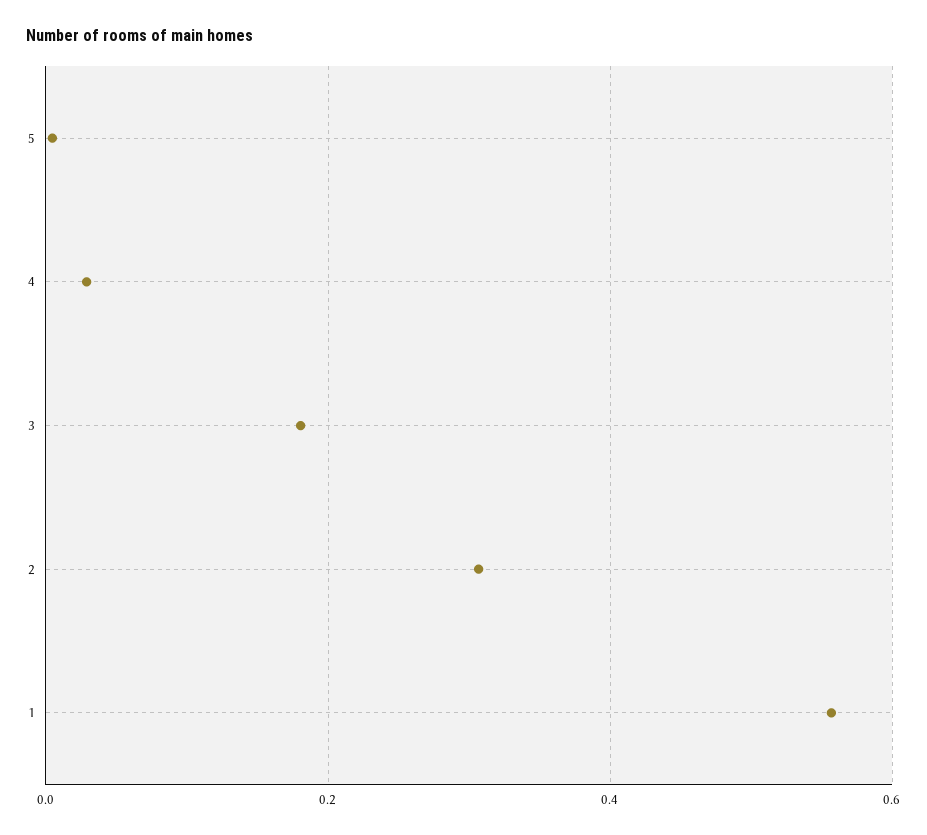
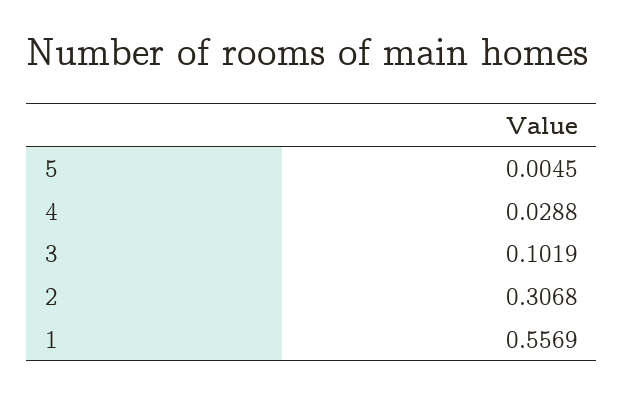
3: 0.18 -> 0.1019

